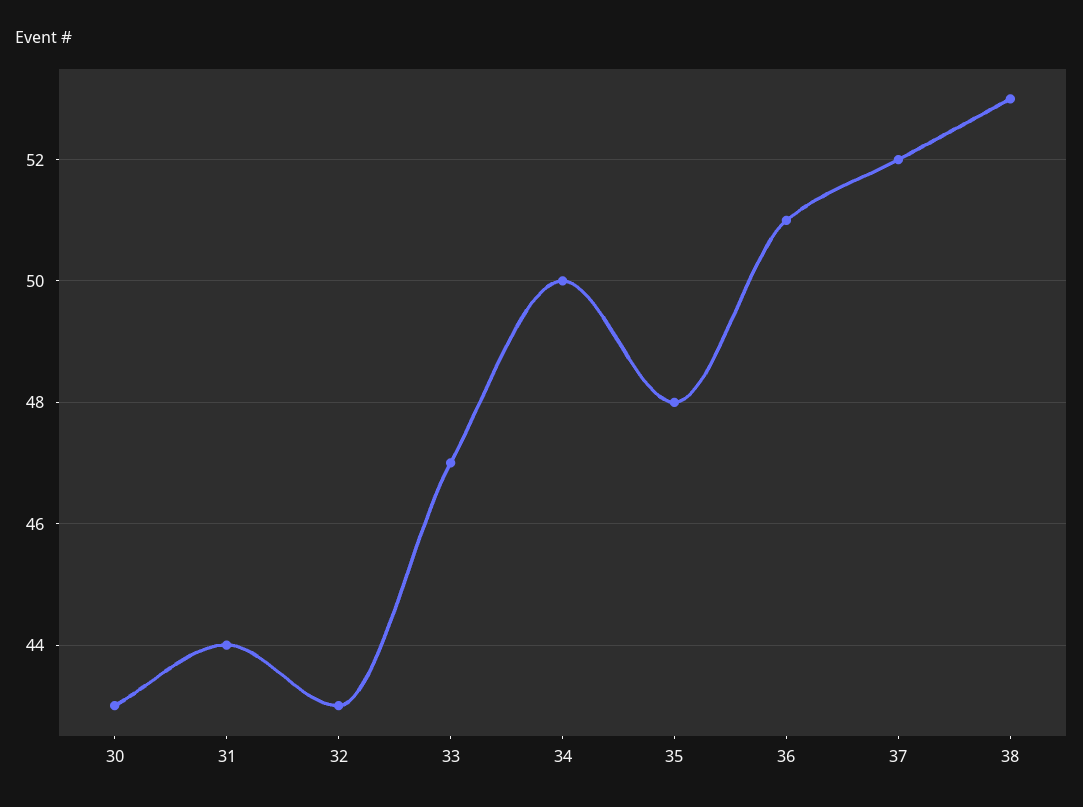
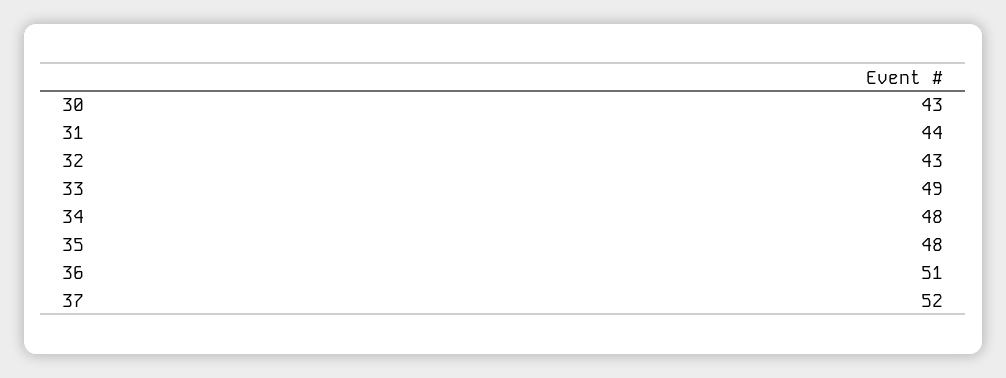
33: 47 -> 49
34: 50 -> 48
38: 53 -> none

